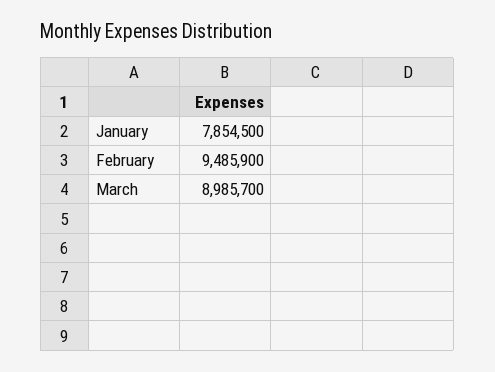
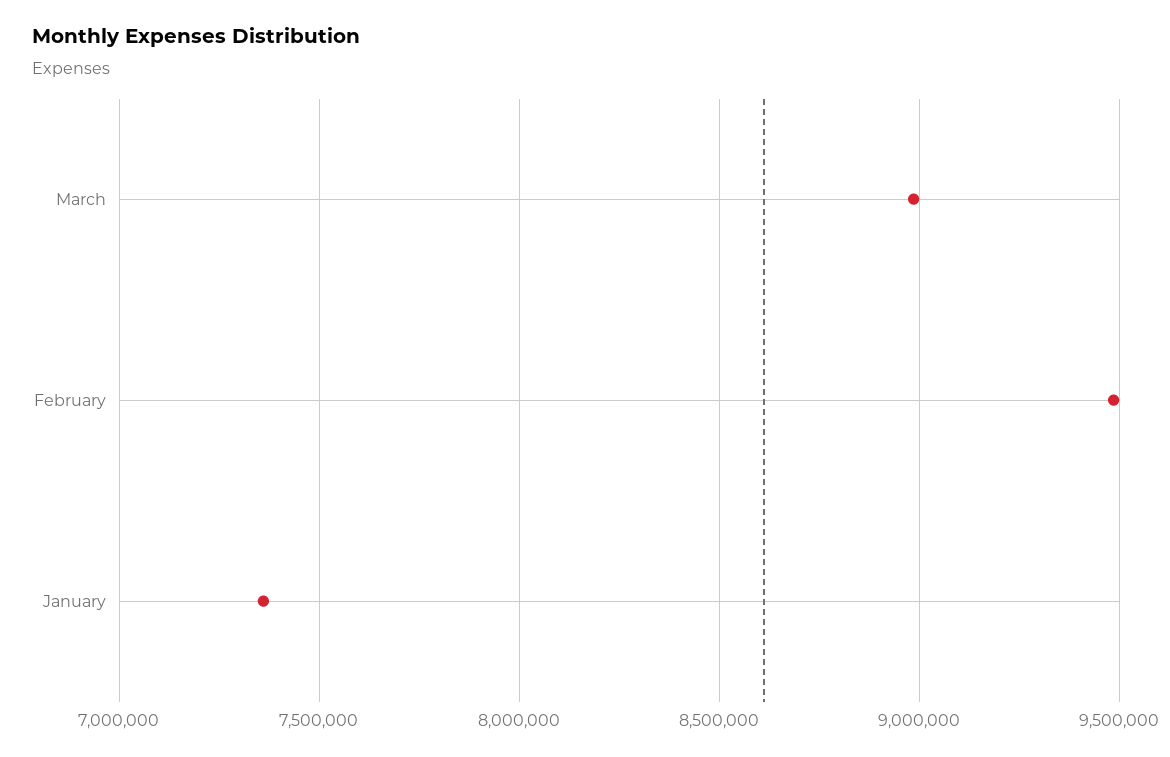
January: 7854500 -> 7350000

